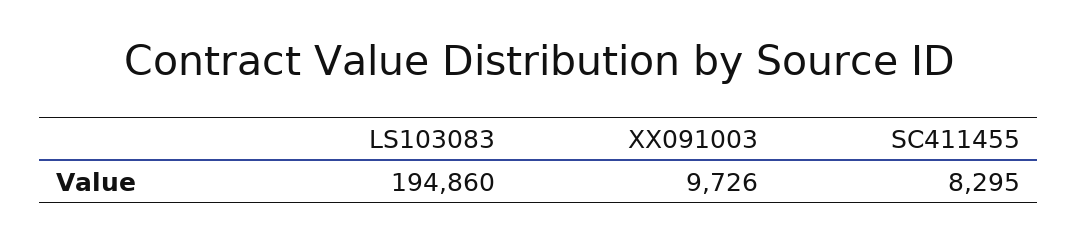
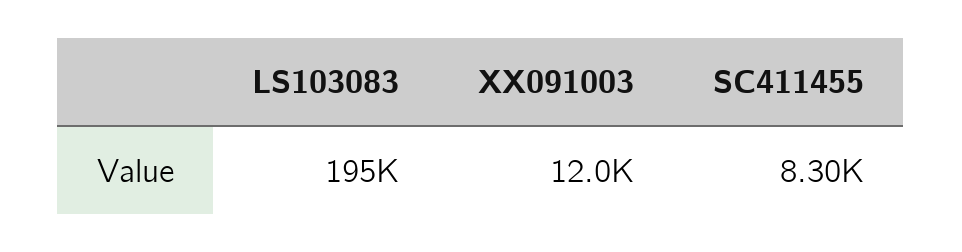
XX091003: 9726 -> 12000

